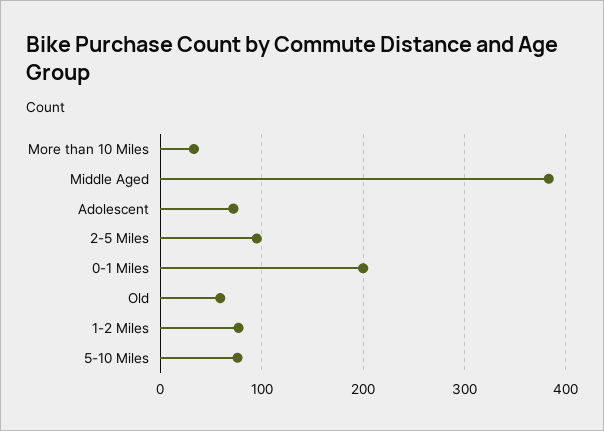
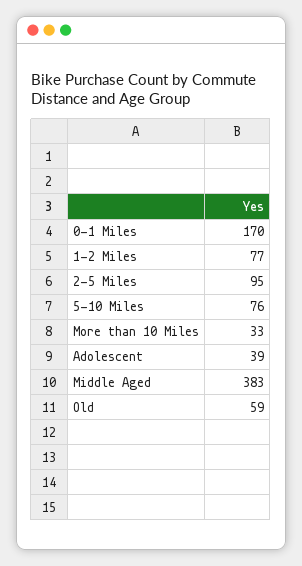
Adolescent: 70 -> 39
0-1 Miles: 200 -> 170

